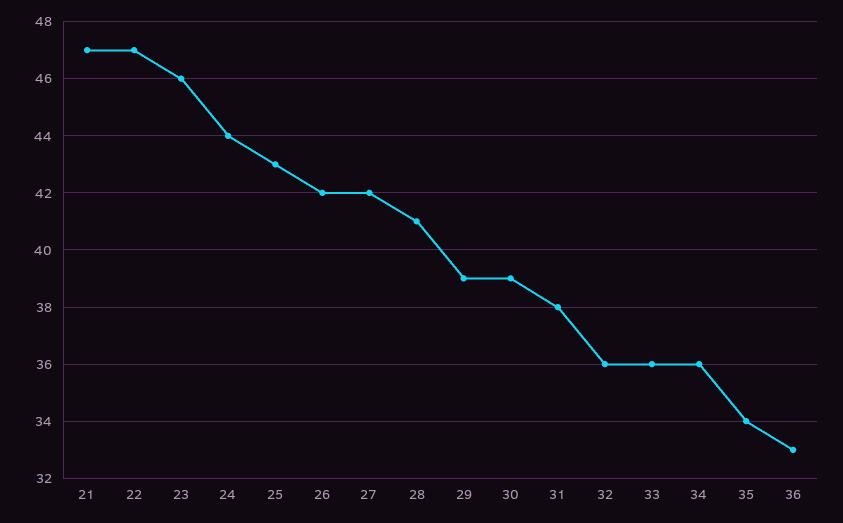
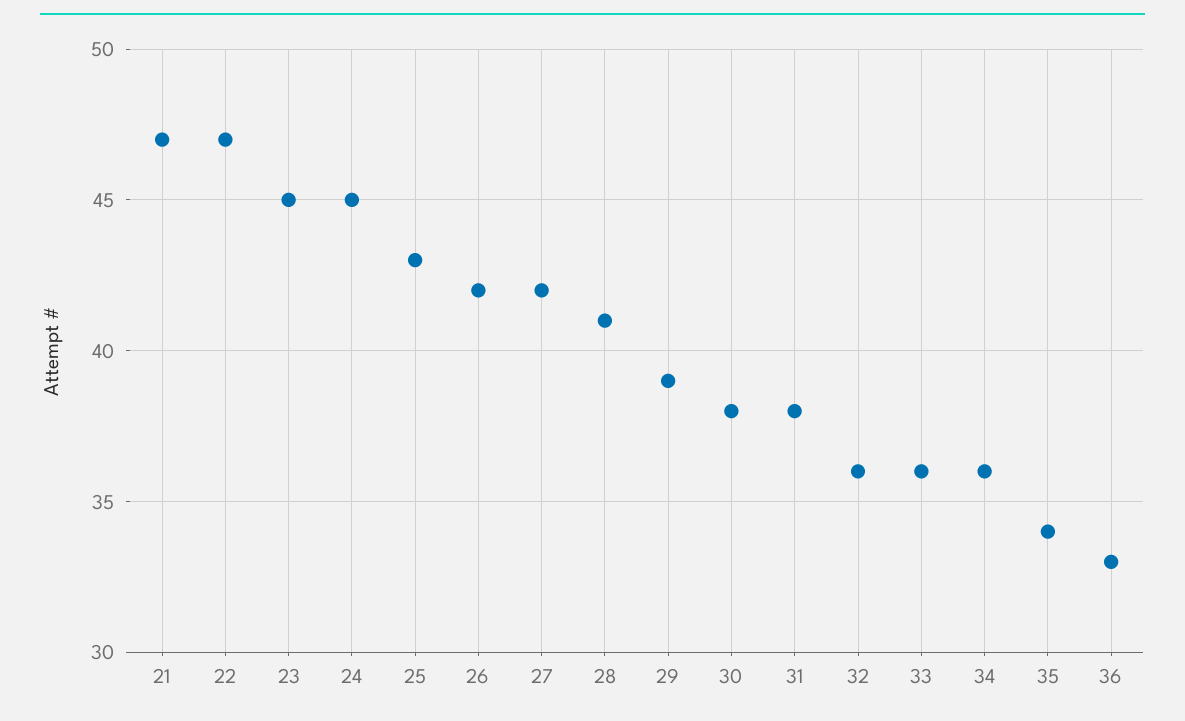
23: 46 -> 45
24: 44 -> 45
30: 39 -> 38

